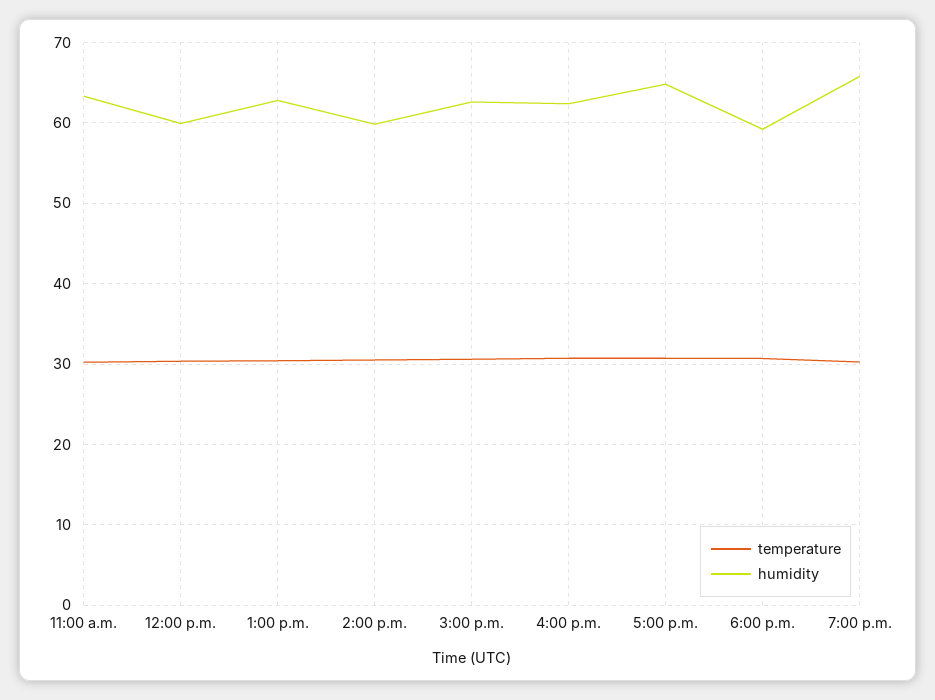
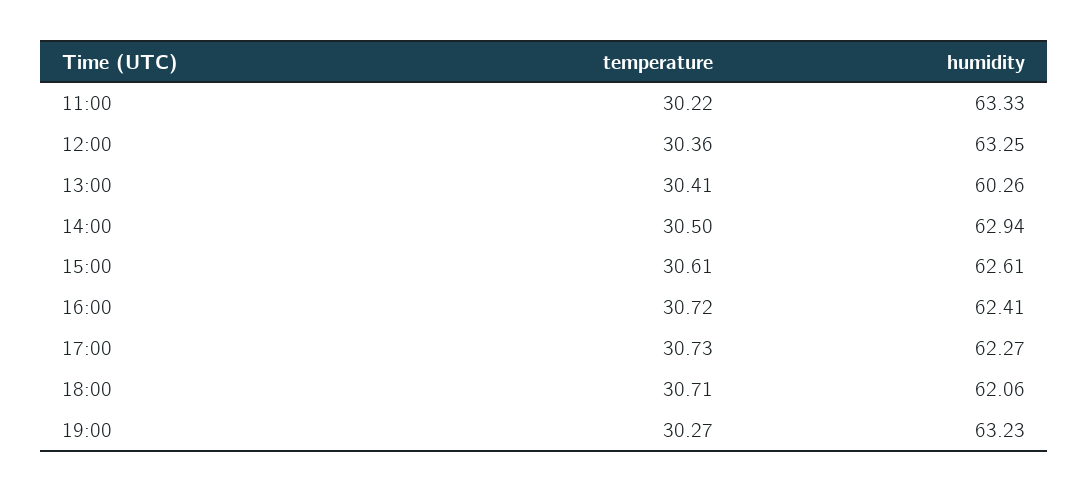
humidity, 12:00 p.m.: 60 -> 63.25
humidity, 1:00 p.m.: 63 -> 60.26
humidity, 2:00 p.m.: 60 -> 62.94
humidity, 5:00 p.m.: 65 -> 62.27
humidity, 6:00 p.m.: 59 -> 62.06
humidity, 7:00 p.m.: 66 -> 63.23

